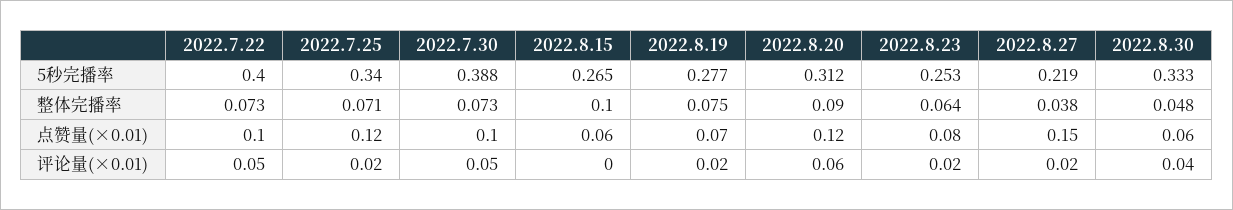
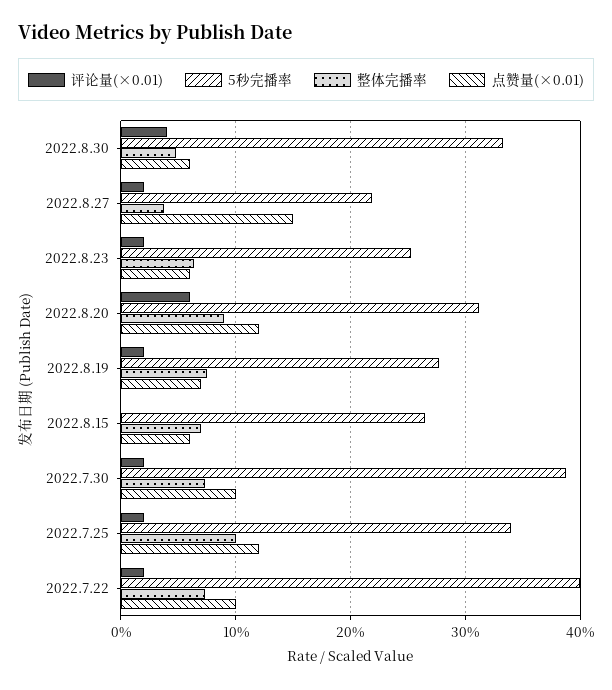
整体完播率, 2022.7.25: 0.071 -> 0.1
整体完播率, 2022.8.15: 0.1 -> 0.07
点赞量(×0.01), 2022.8.23: 0.08 -> 0.06
评论量(×0.01), 2022.7.22: 0.05 -> 0.02
评论量(×0.01), 2022.7.30: 0.05 -> 0.02

